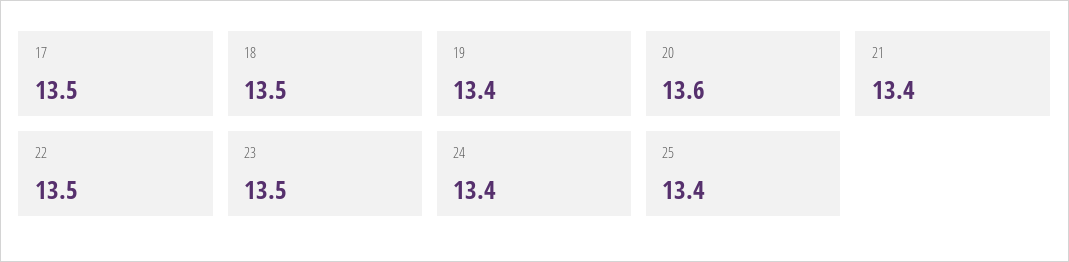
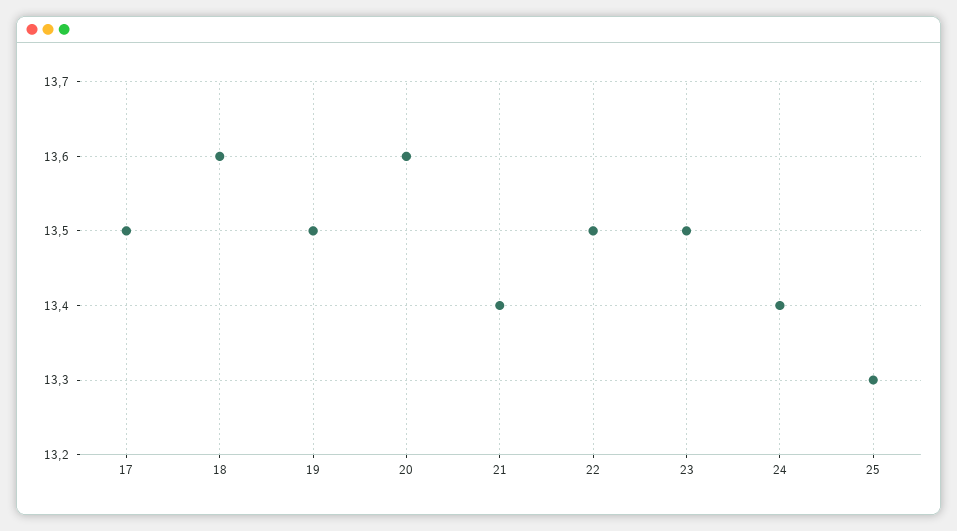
18: 13.5 -> 13.6
19: 13.4 -> 13.5
25: 13.4 -> 13.3

